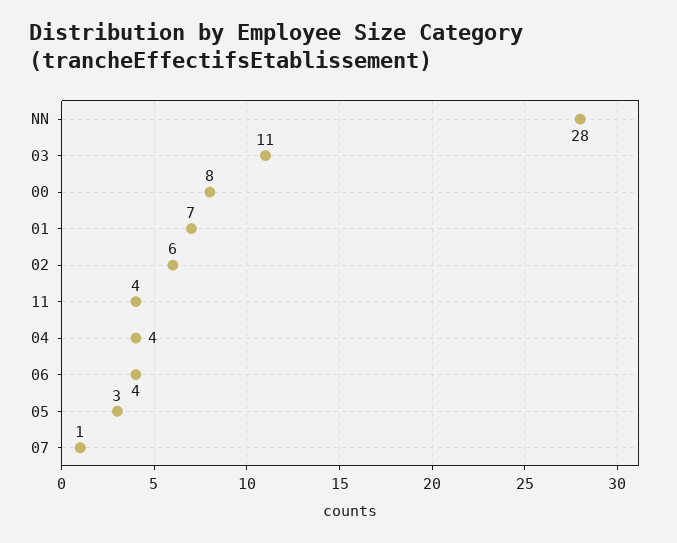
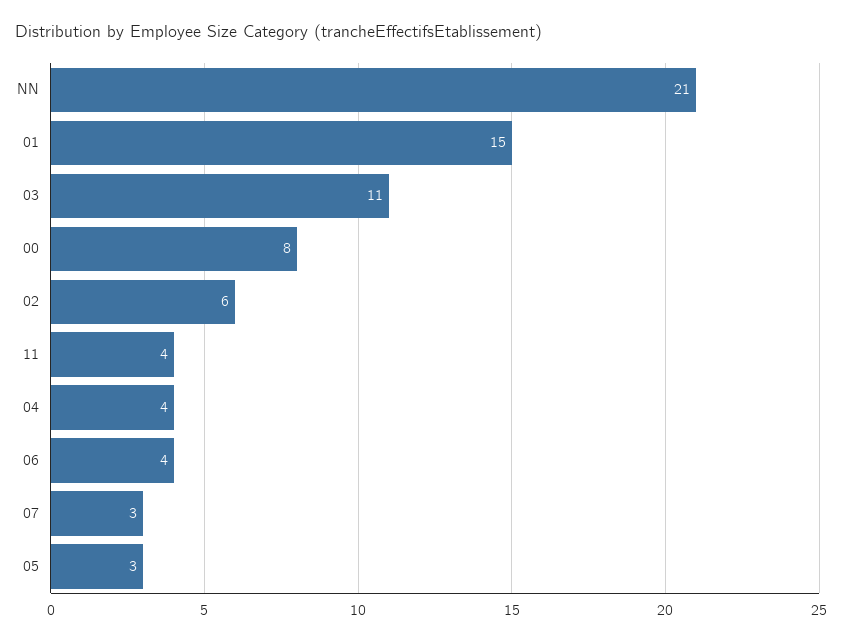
NN: 28 -> 21
01: 7 -> 15
07: 1 -> 3

